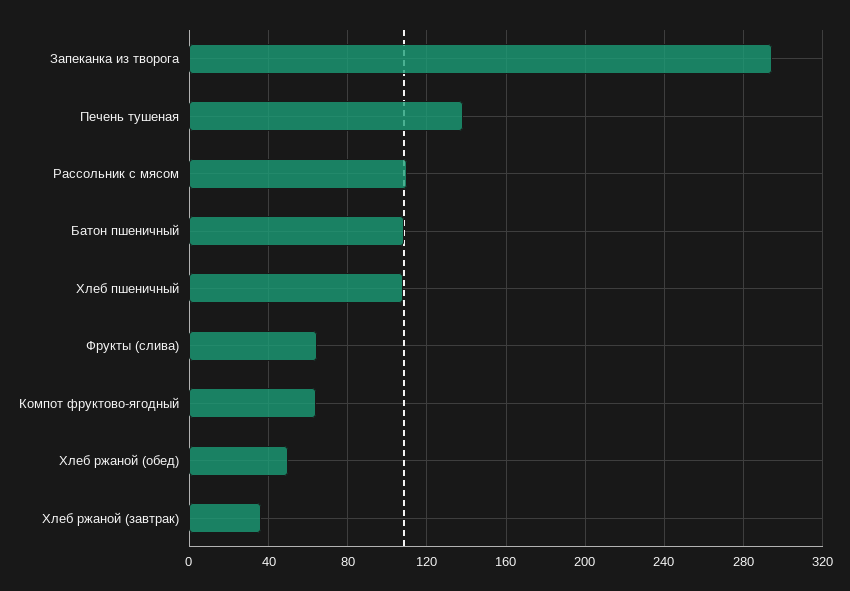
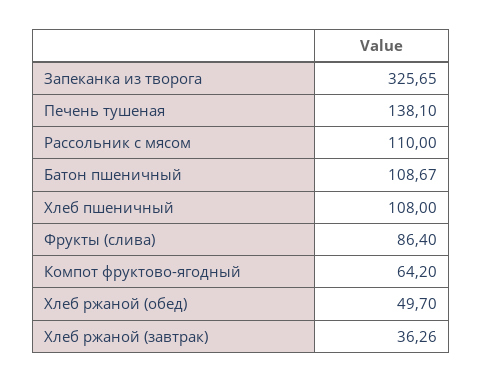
Запеканка из творога: 295 -> 325.65
Фрукты (слива): 65 -> 86.4

